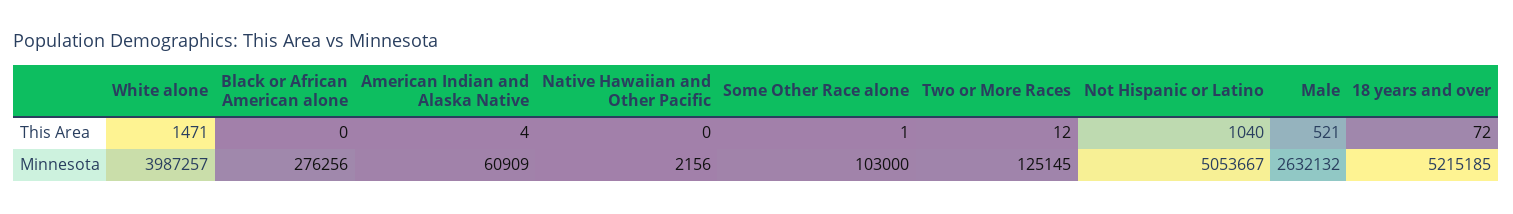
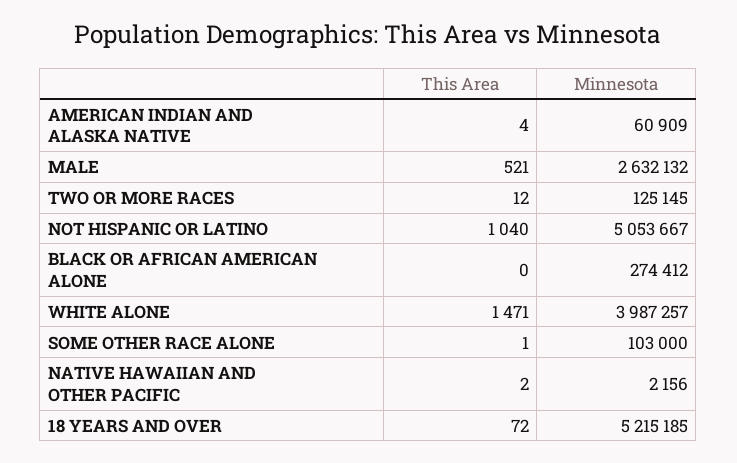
Native Hawaiian and Other Pacific, This Area: 0 -> 2
Black or African American alone, Minnesota: 276256 -> 274412

